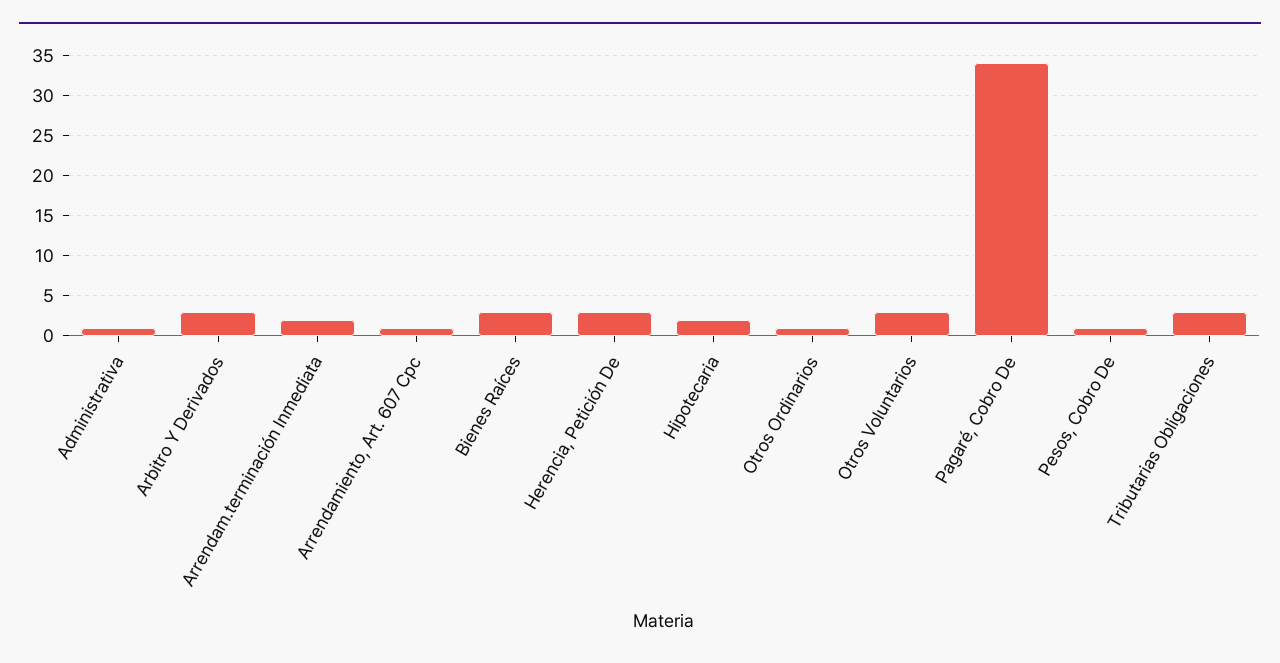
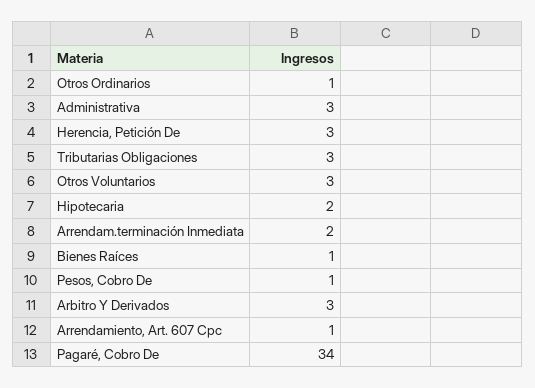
Administrativa: 1 -> 3
Bienes Raíces: 3 -> 1

